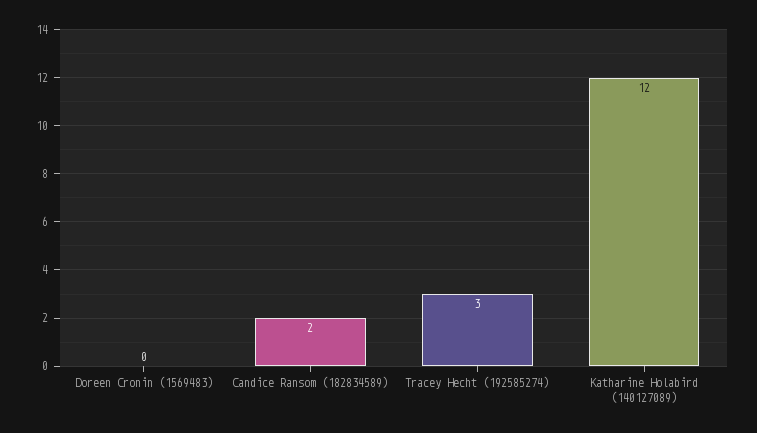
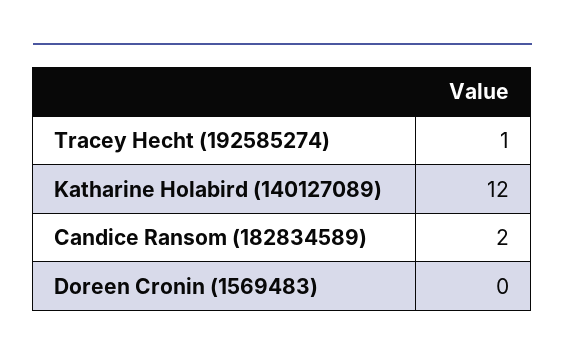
Tracey Hecht (192585274): 3 -> 1

